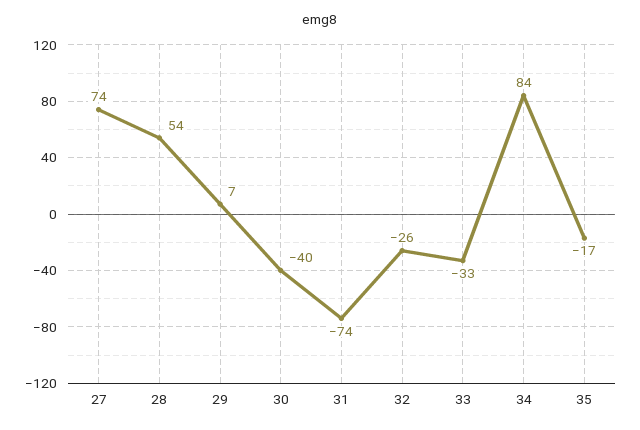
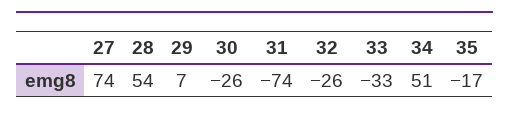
30: -40 -> -26
34: 84 -> 51

